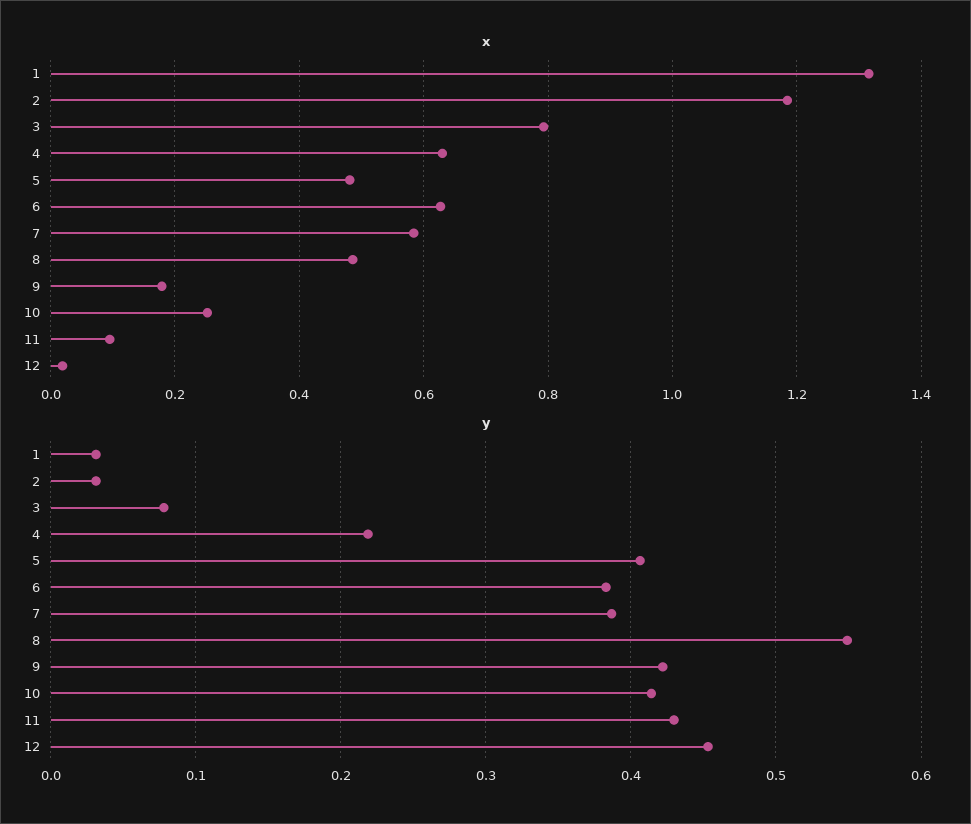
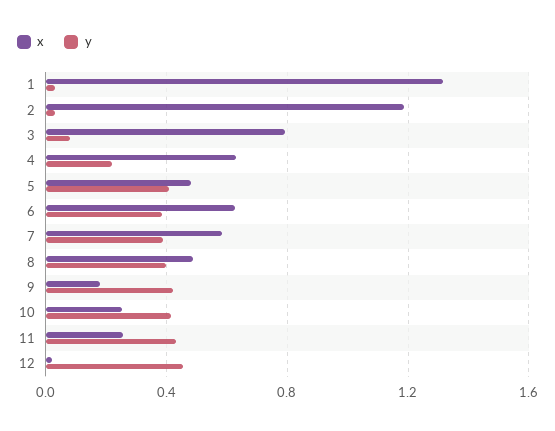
x, 11: 0.1 -> 0.25
y, 8: 0.55 -> 0.4

